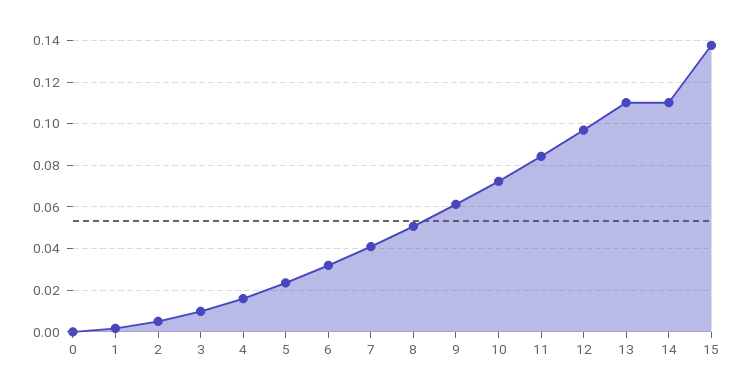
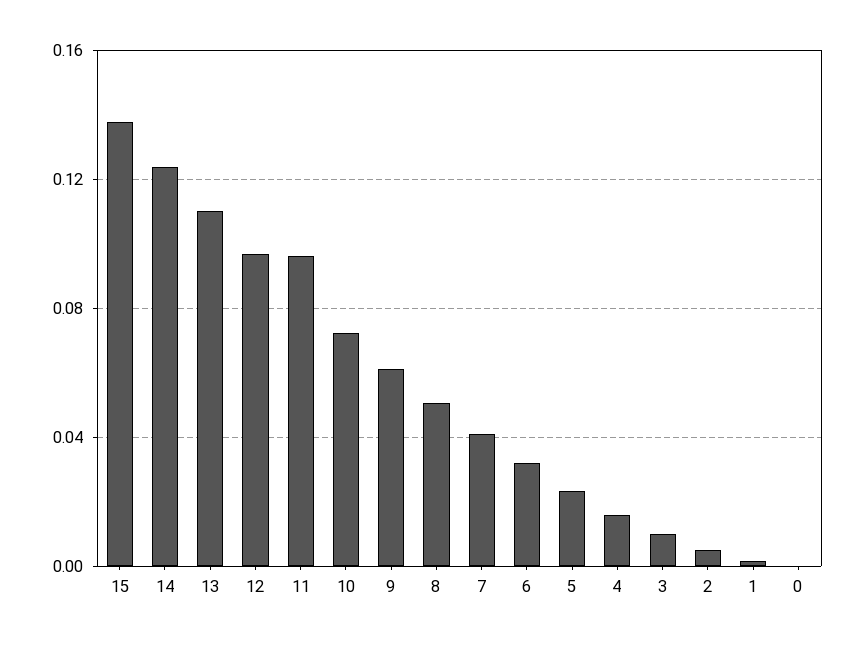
11: 0.085 -> 0.095
14: 0.11 -> 0.125

